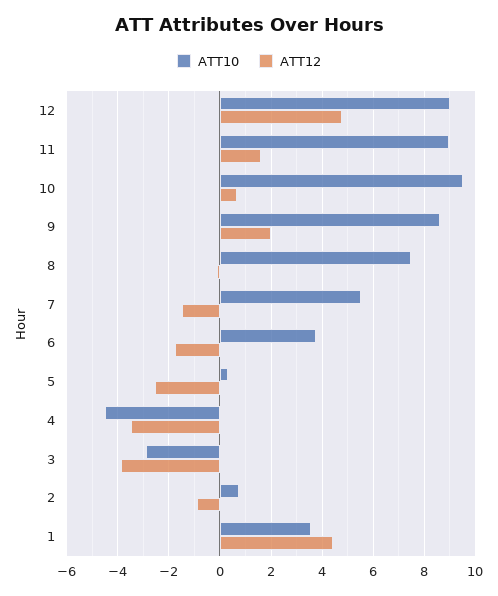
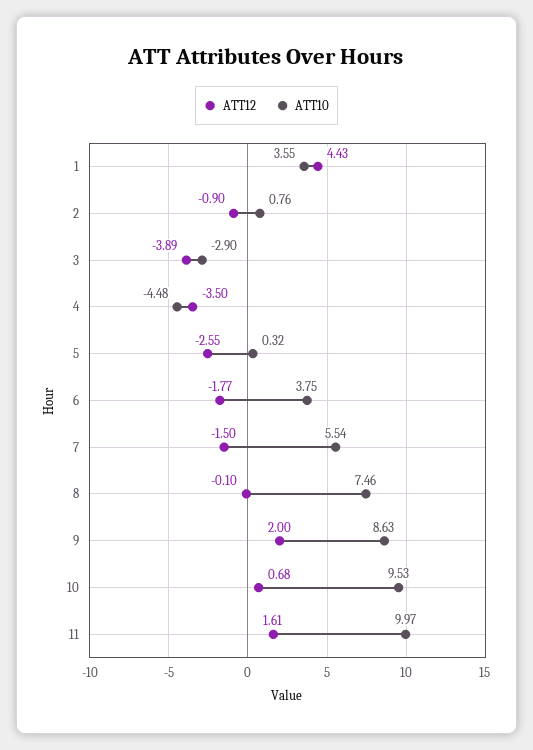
ATT10, 12: 9 -> none
ATT12, 12: 4.75 -> none
ATT10, 11: 9 -> 9.97

